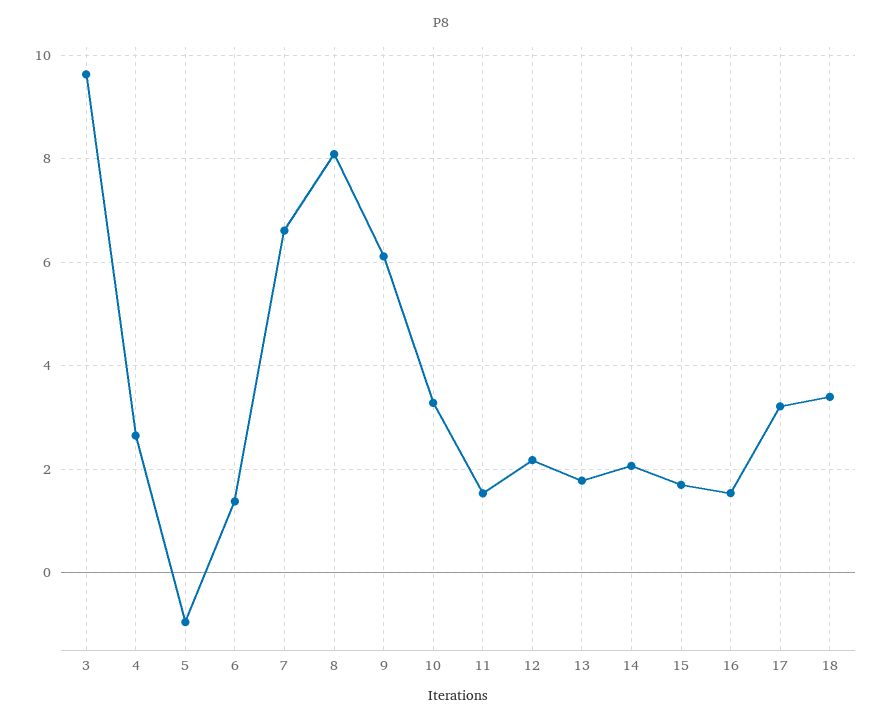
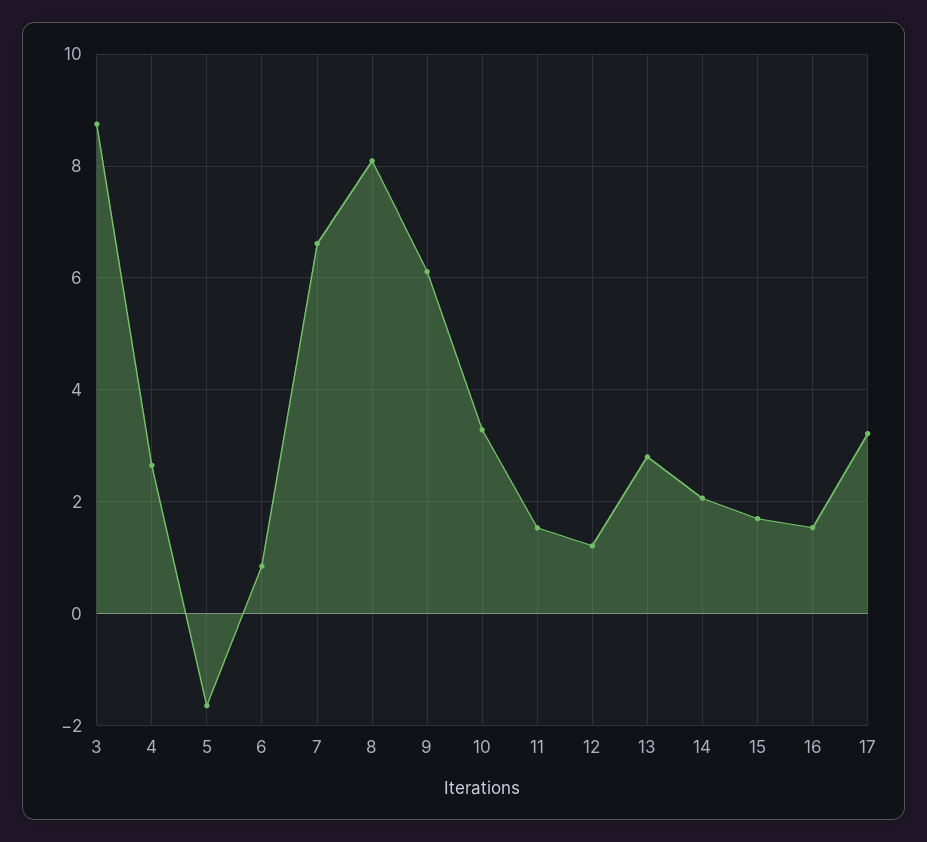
3: 9.6 -> 8.8
5: -1 -> -1.6
6: 1.4 -> 0.8
12: 2.2 -> 1.2
13: 1.8 -> 2.8
18: 3.4 -> none

